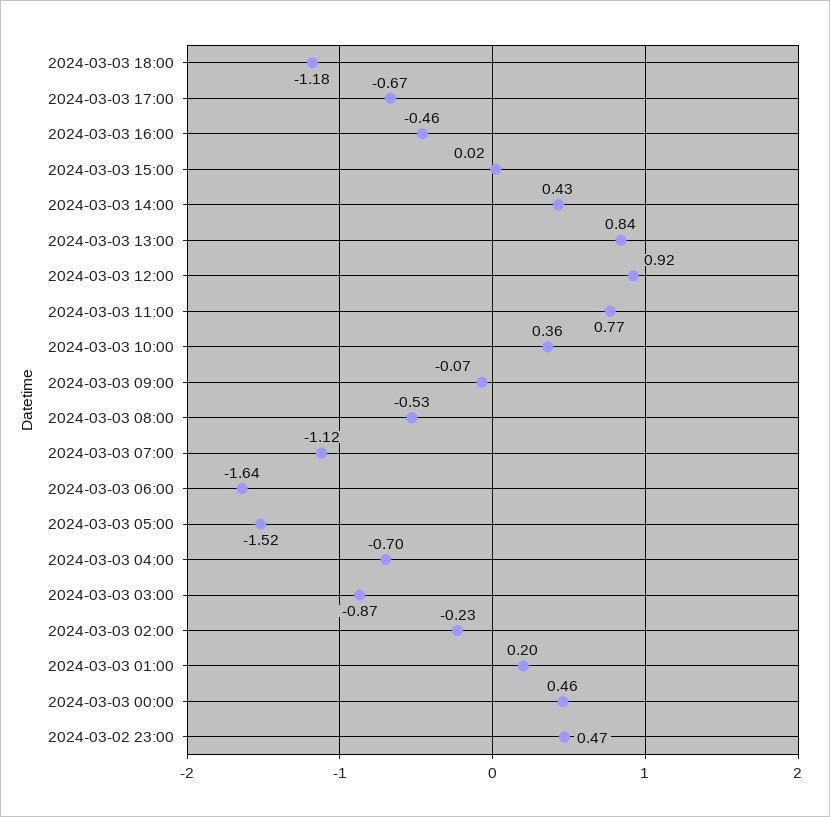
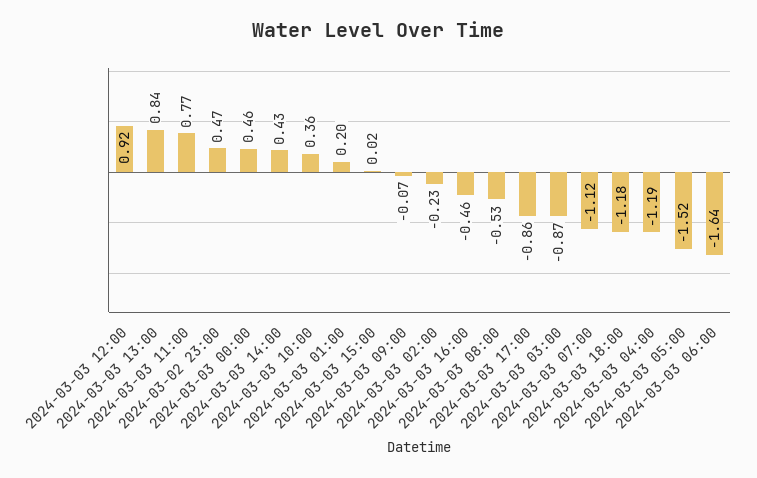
2024-03-03 17:00: -0.67 -> -0.86
2024-03-03 04:00: -0.7 -> -1.19

